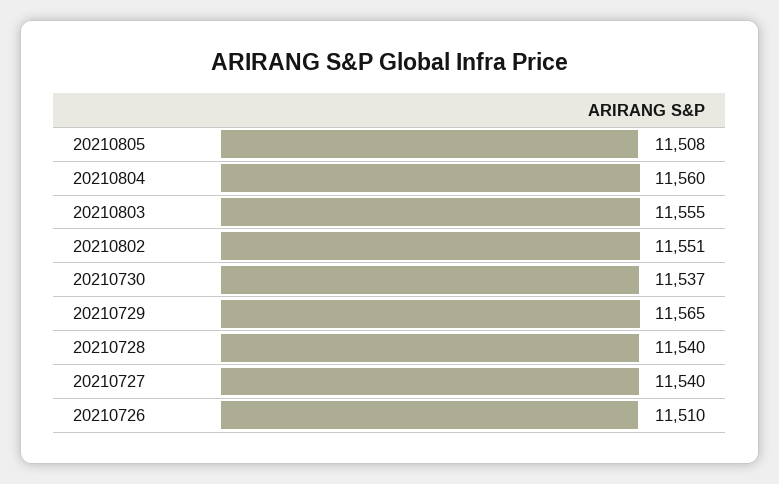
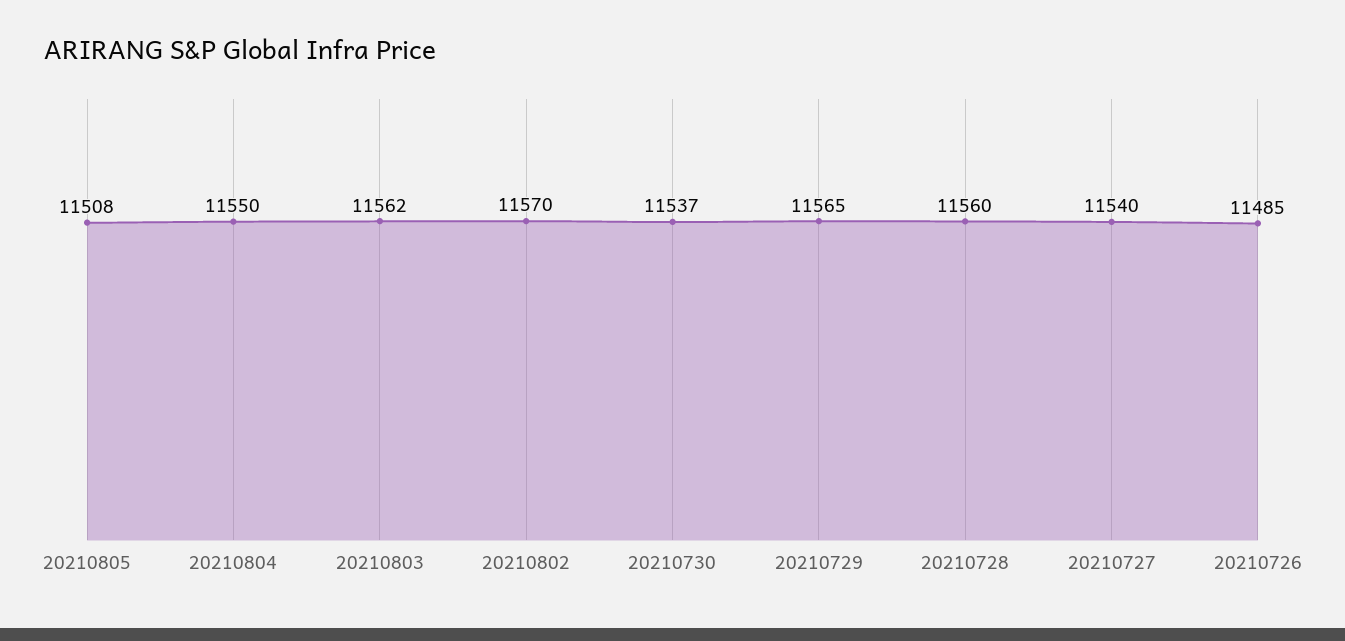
20210804: 11560 -> 11550
20210803: 11555 -> 11562
20210802: 11551 -> 11570
20210728: 11540 -> 11560
20210726: 11510 -> 11485

